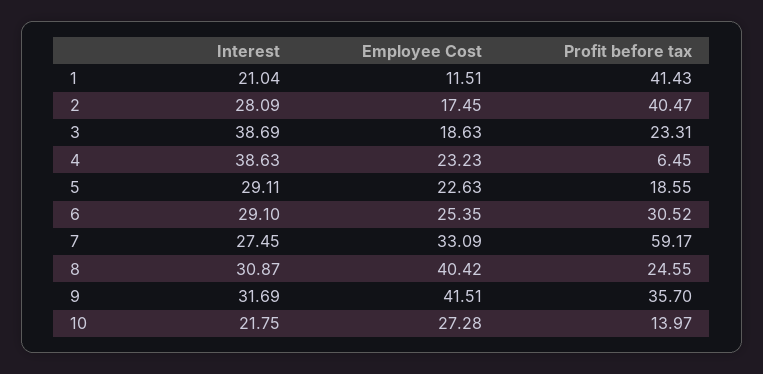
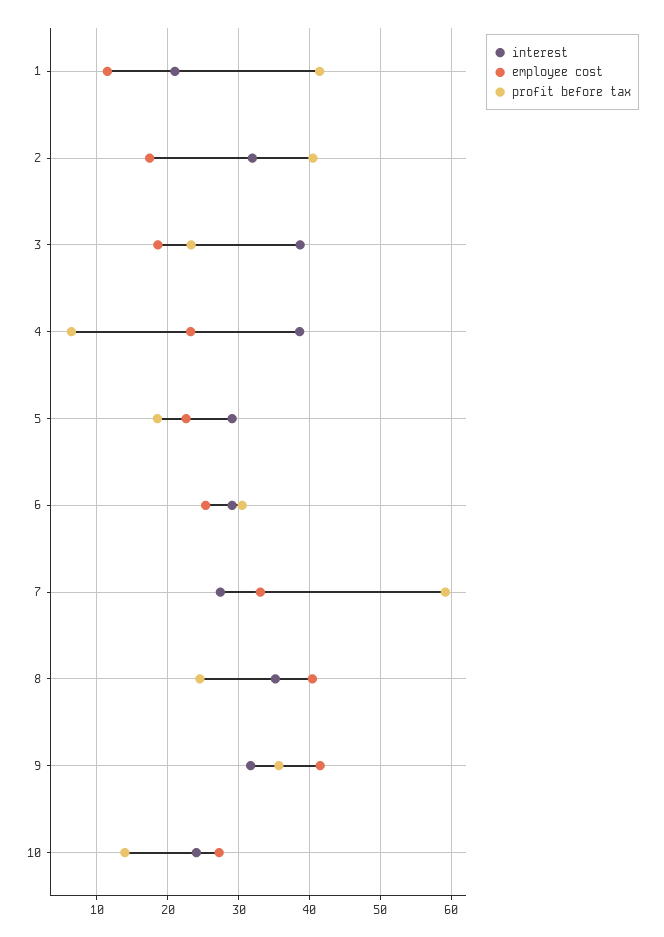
Interest, 2: 28.09 -> 32
Interest, 8: 30.87 -> 35
Interest, 10: 21.75 -> 24

